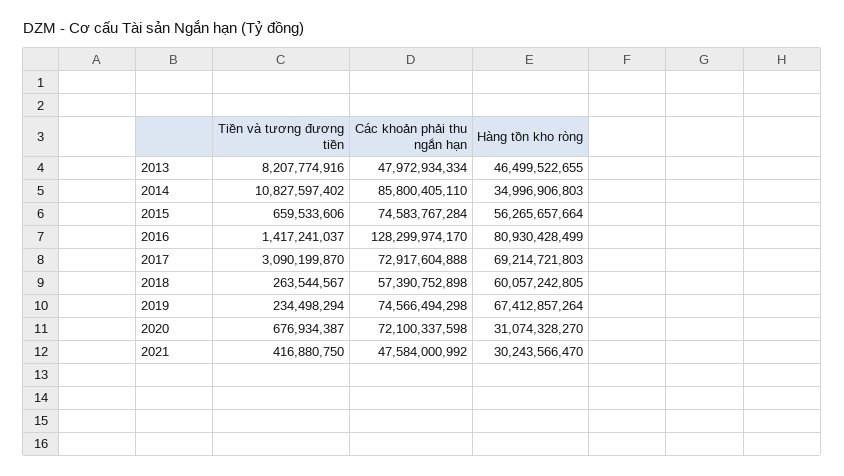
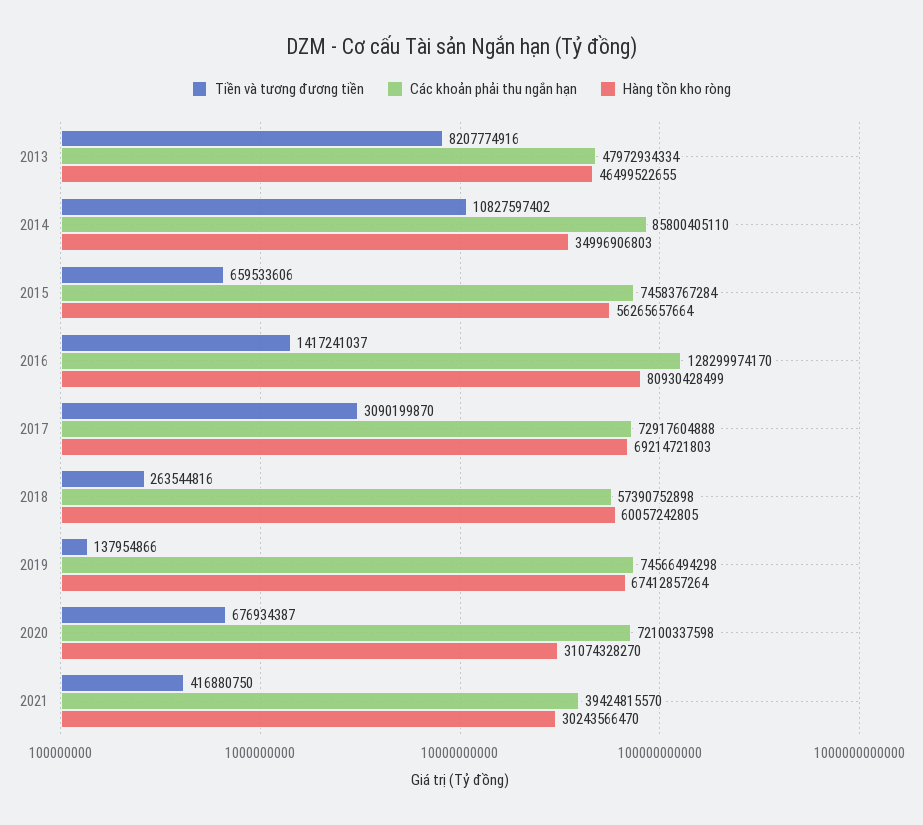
Tiền và tương đương tiền, 2018: 263544567 -> 263544816
Tiền và tương đương tiền, 2019: 234498294 -> 137954866
Các khoản phải thu ngắn hạn, 2021: 47584000992 -> 39424815570

